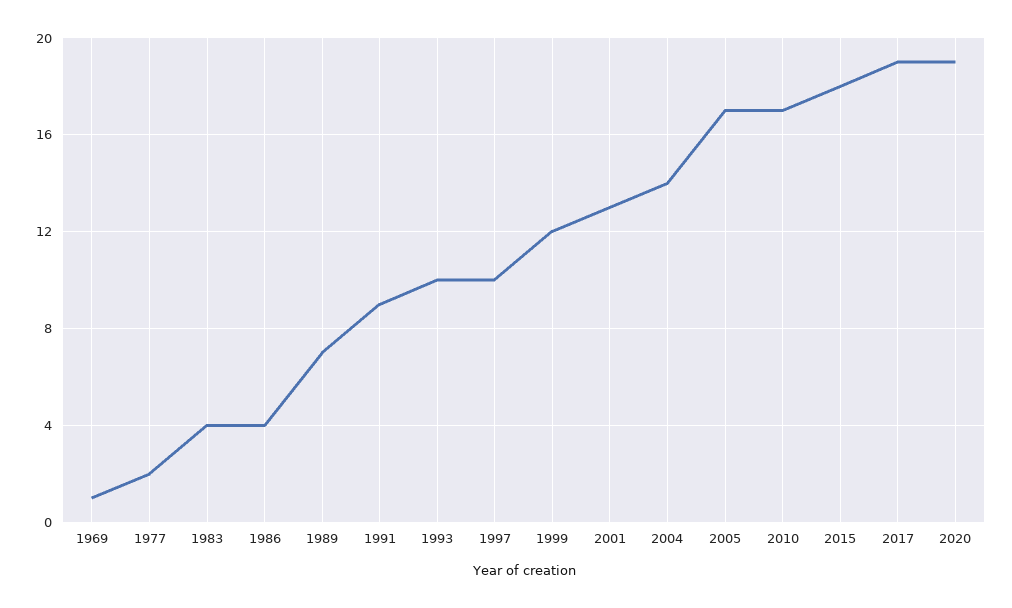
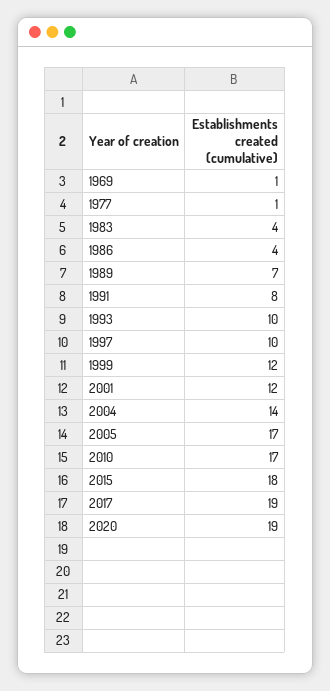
1977: 2 -> 1
1991: 9 -> 8
2001: 13 -> 12

